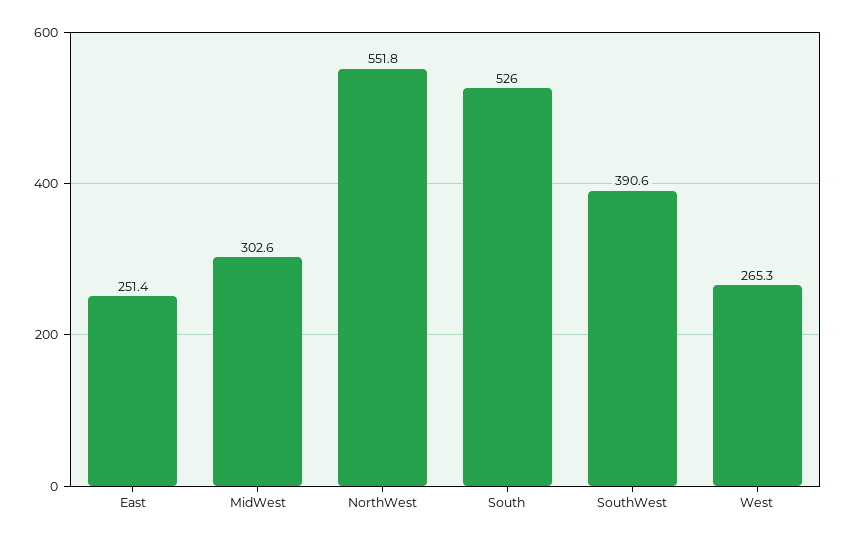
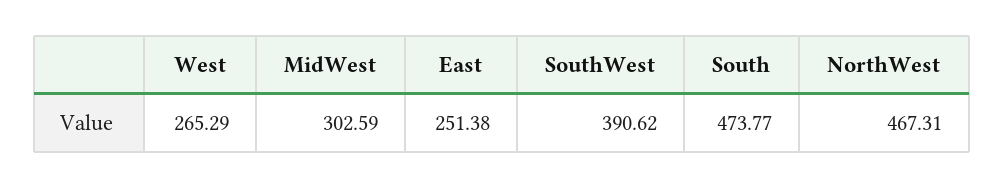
NorthWest: 551.8 -> 467.31
South: 526 -> 473.77

